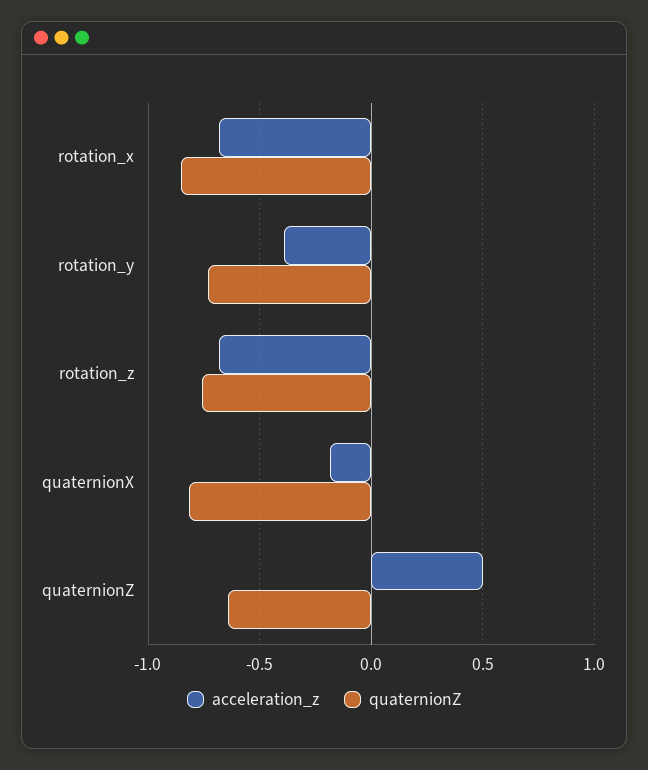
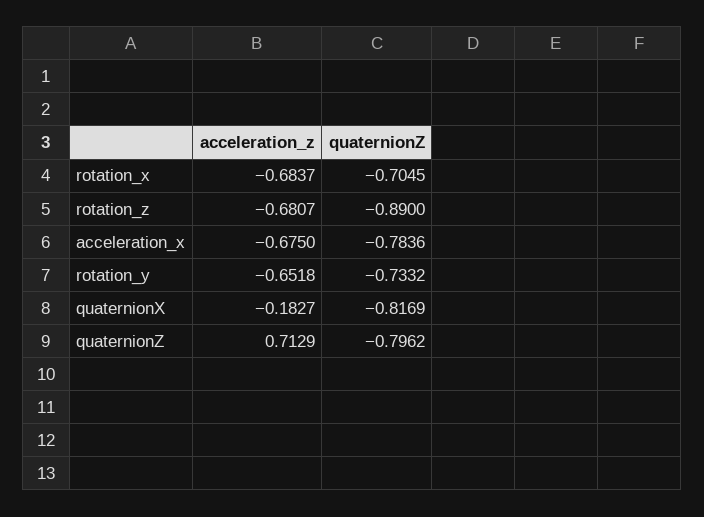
quaternionZ, rotation_x: -0.85 -> -0.7045
acceleration_z, rotation_y: -0.4 -> -0.6518
quaternionZ, rotation_z: -0.75 -> -0.89
acceleration_z, quaternionZ: 0.5 -> 0.7129
quaternionZ, quaternionZ: -0.65 -> -0.7962
acceleration_z, acceleration_x: none -> -0.675
quaternionZ, acceleration_x: none -> -0.7836

